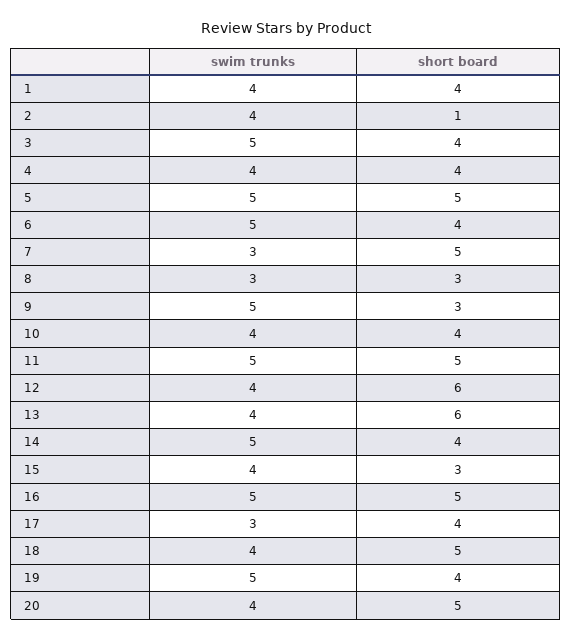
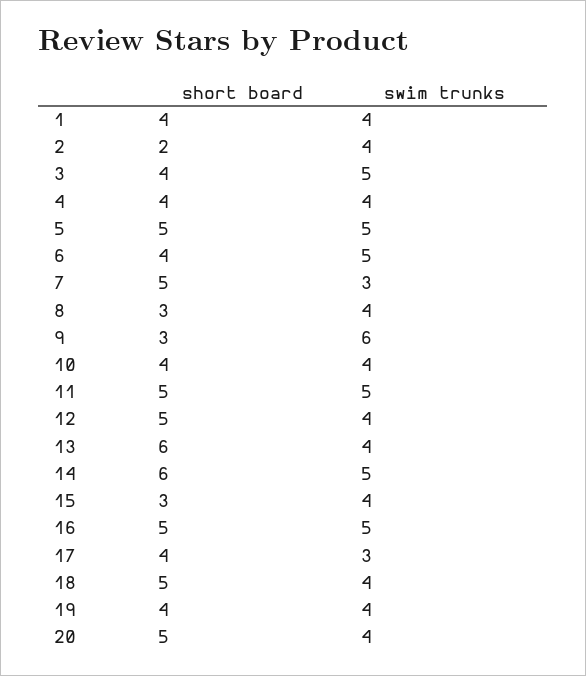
short board, 2: 1 -> 2
swim trunks, 8: 3 -> 4
swim trunks, 9: 5 -> 6
short board, 12: 6 -> 5
short board, 14: 4 -> 6
swim trunks, 19: 5 -> 4

